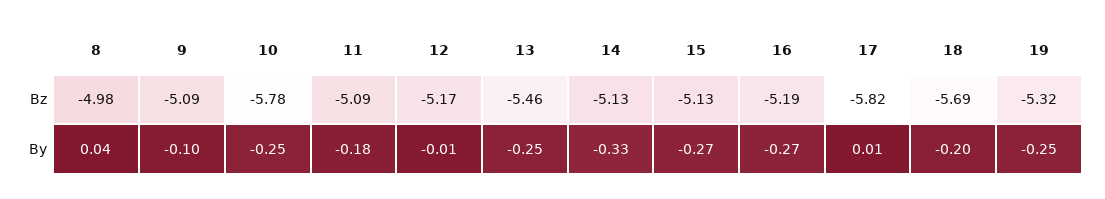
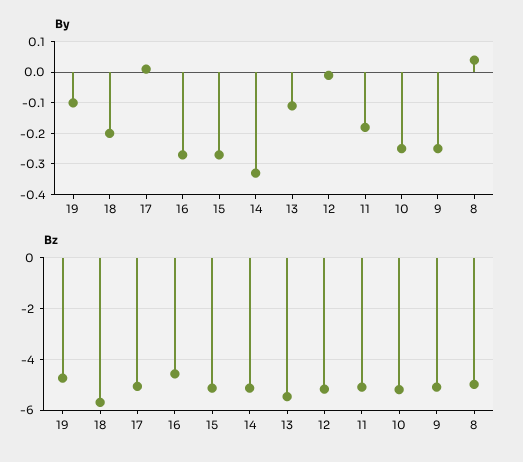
Bz, 10: -5.78 -> -5.25
Bz, 16: -5.19 -> -4.5
Bz, 17: -5.82 -> -5
Bz, 19: -5.32 -> -4.75
By, 9: -0.1 -> -0.25
By, 13: -0.25 -> -0.1
By, 19: -0.25 -> -0.1

